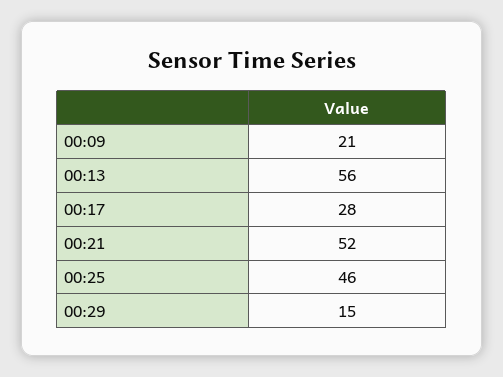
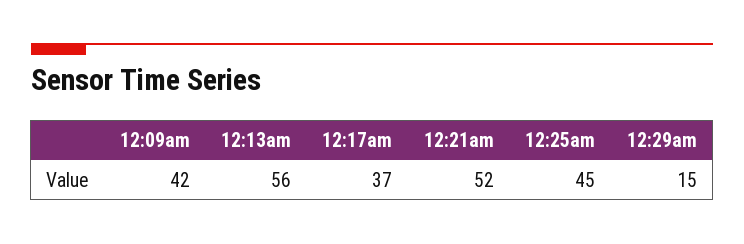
00:09: 21 -> 42
00:17: 28 -> 37
00:25: 46 -> 45

